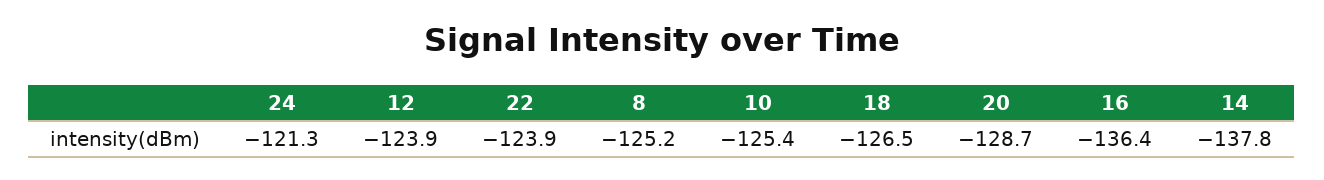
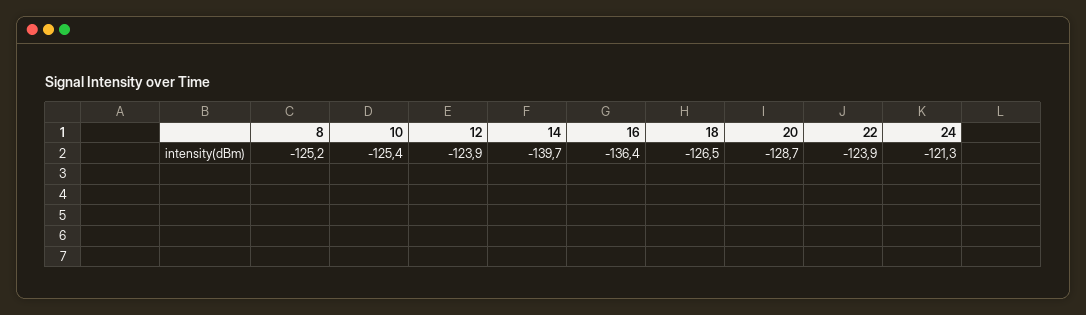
14: -137.8 -> -139.7

